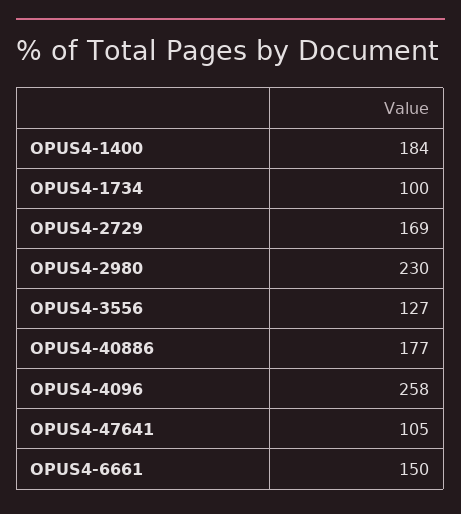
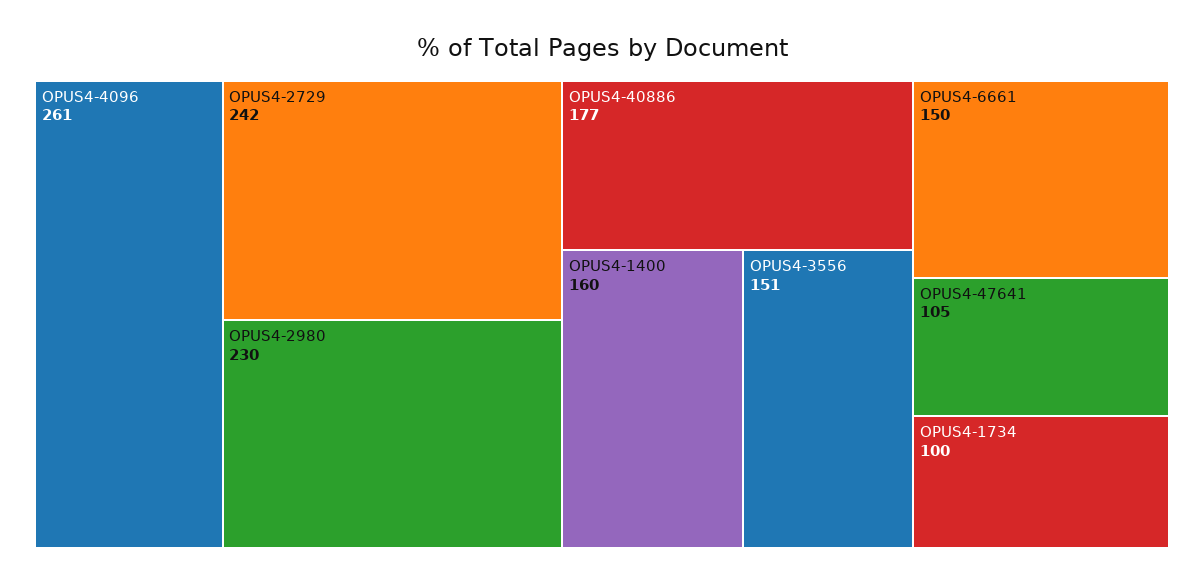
OPUS4-1400: 184 -> 160
OPUS4-2729: 169 -> 242
OPUS4-3556: 127 -> 151
OPUS4-4096: 258 -> 261

